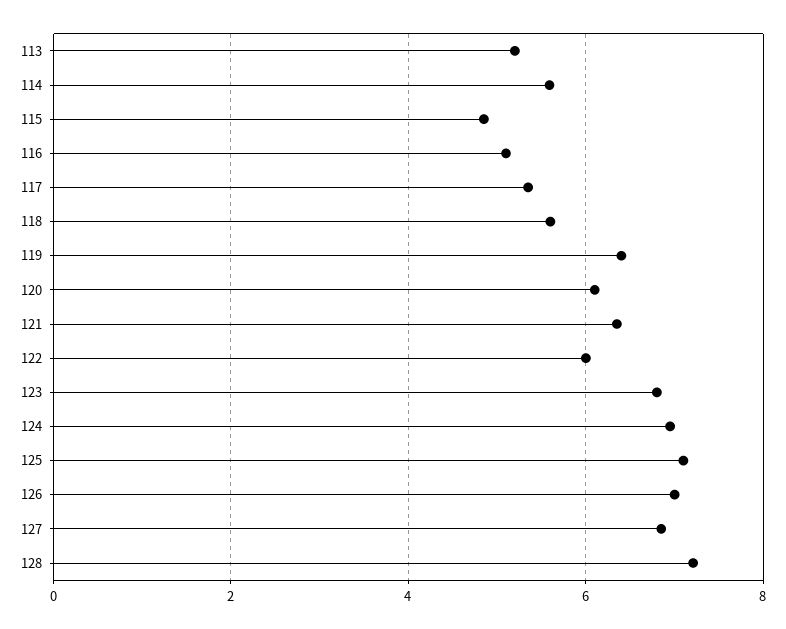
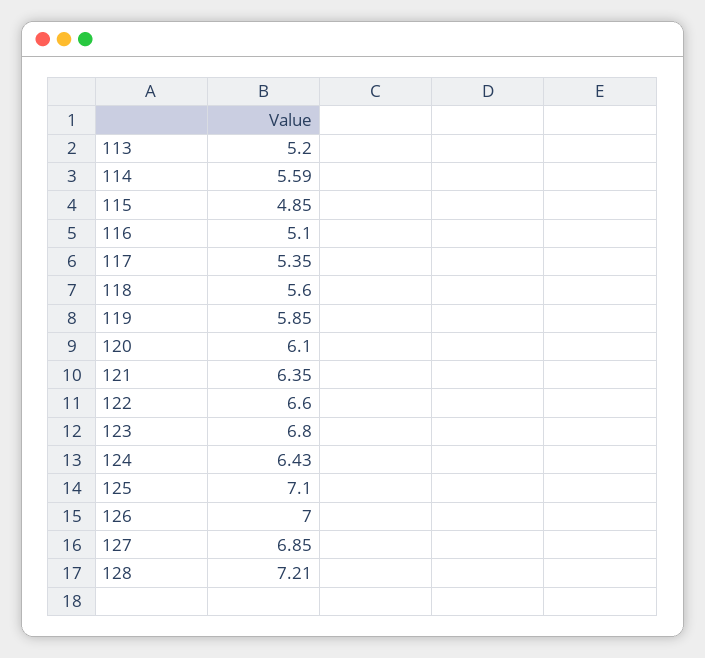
119: 6.4 -> 5.85
122: 6 -> 6.6
124: 7 -> 6.43

